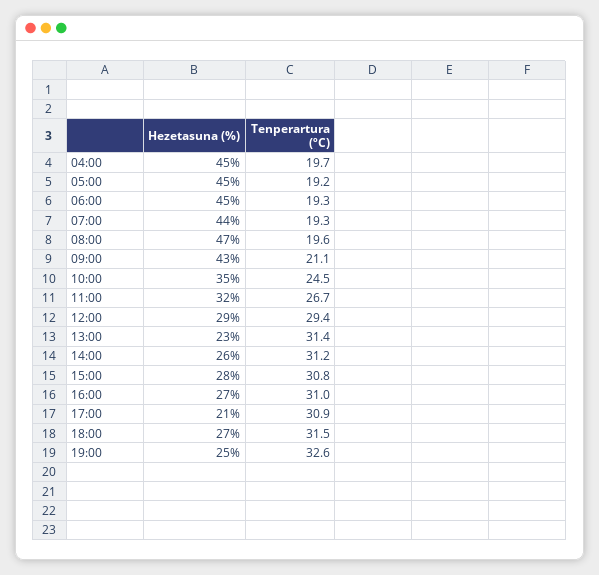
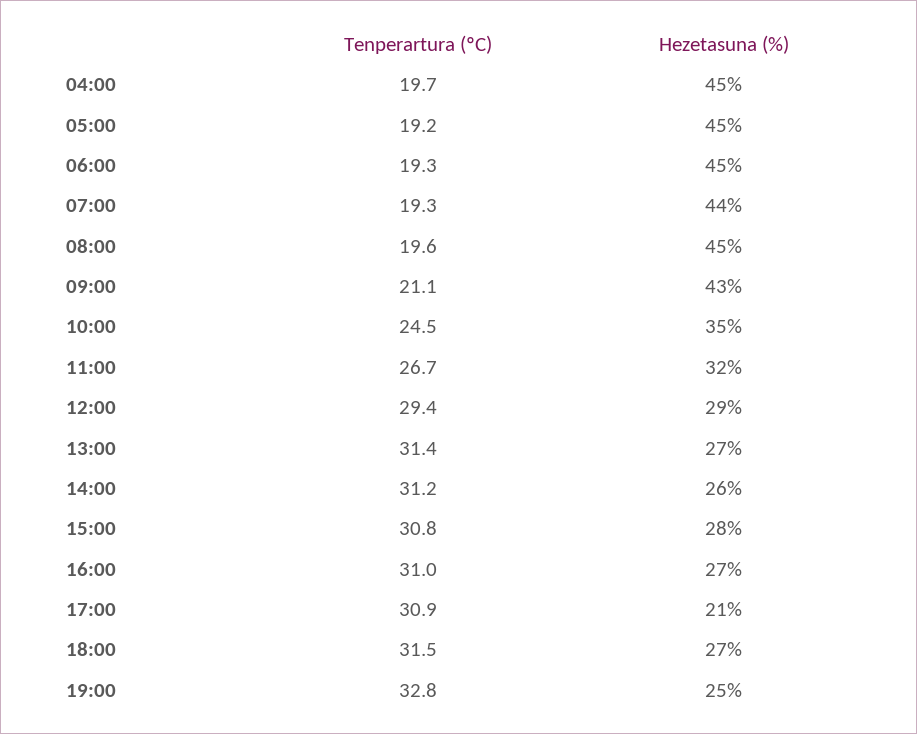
Hezetasuna (%), 08:00: 47 -> 45
Hezetasuna (%), 13:00: 23 -> 27
Tenperartura (ºC), 19:00: 32.6 -> 32.8

